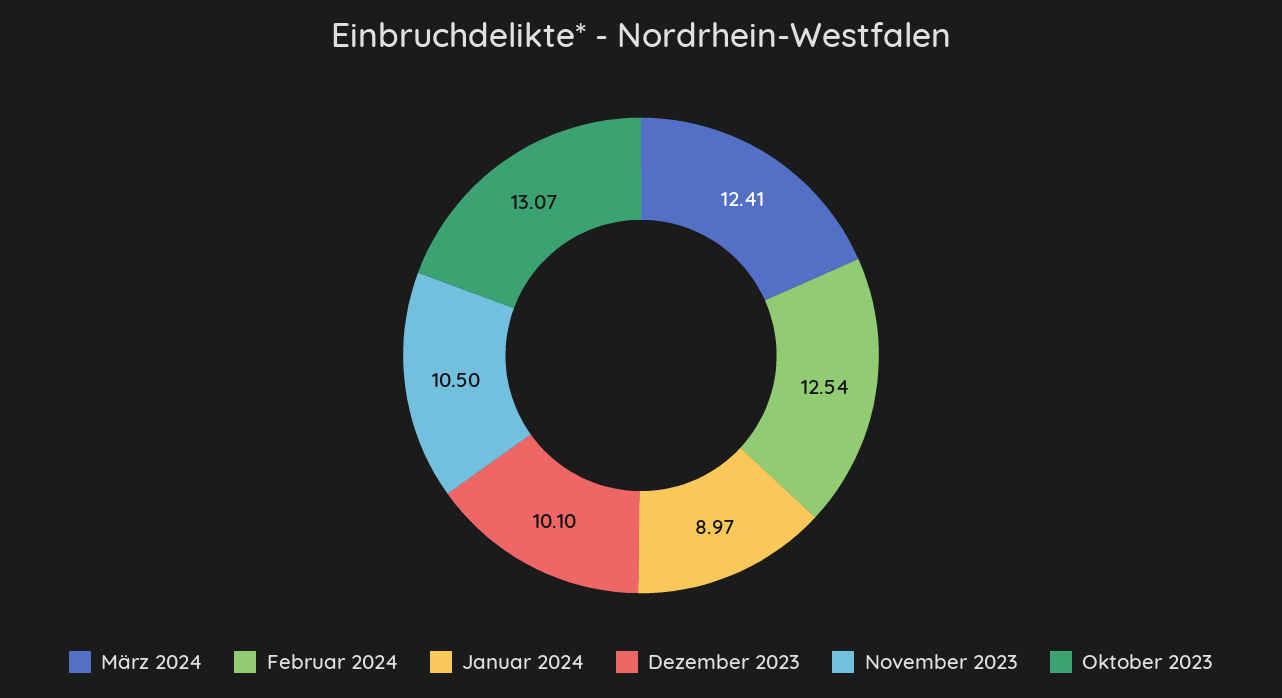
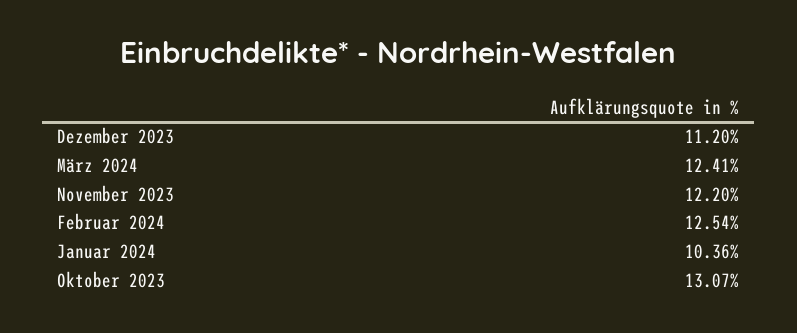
Januar 2024: 8.97 -> 10.36
Dezember 2023: 10.1 -> 11.2
November 2023: 10.5 -> 12.2

